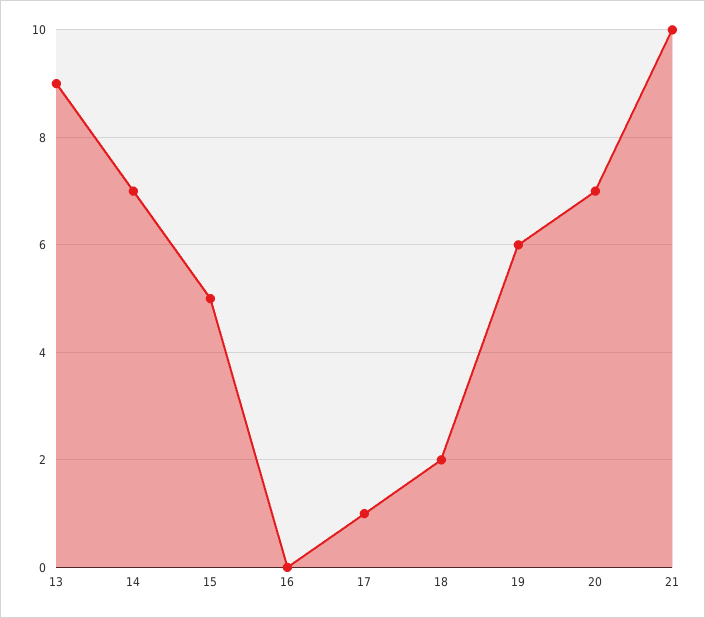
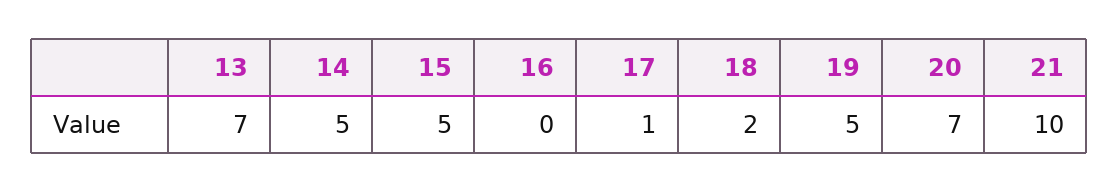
13: 9 -> 7
14: 7 -> 5
19: 6 -> 5

